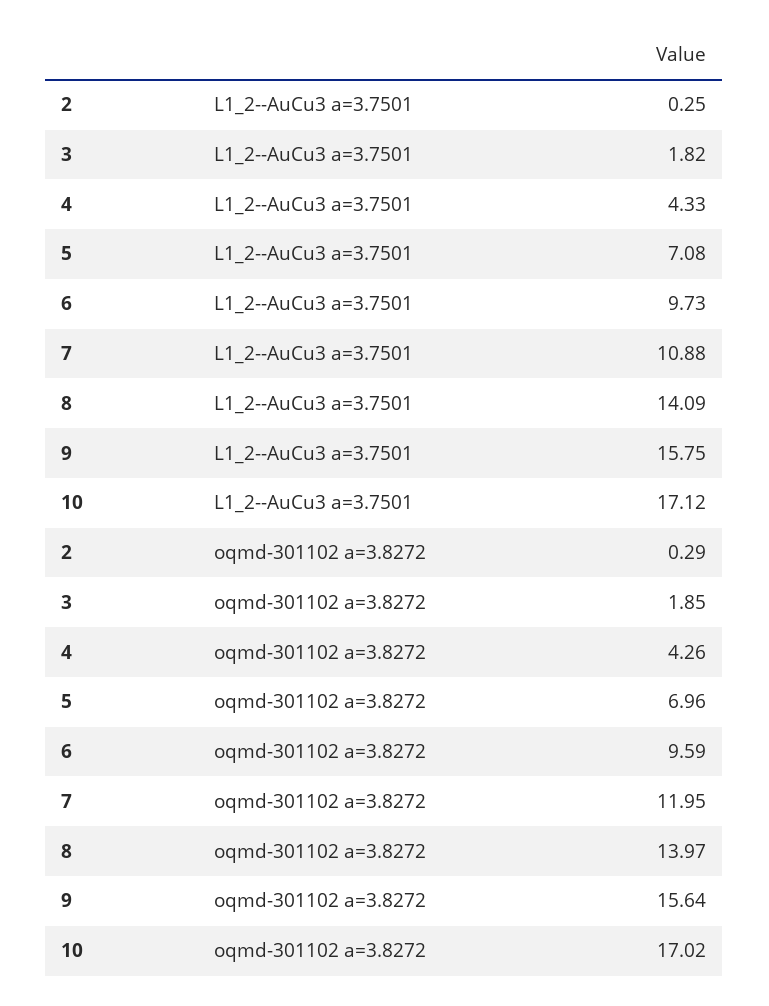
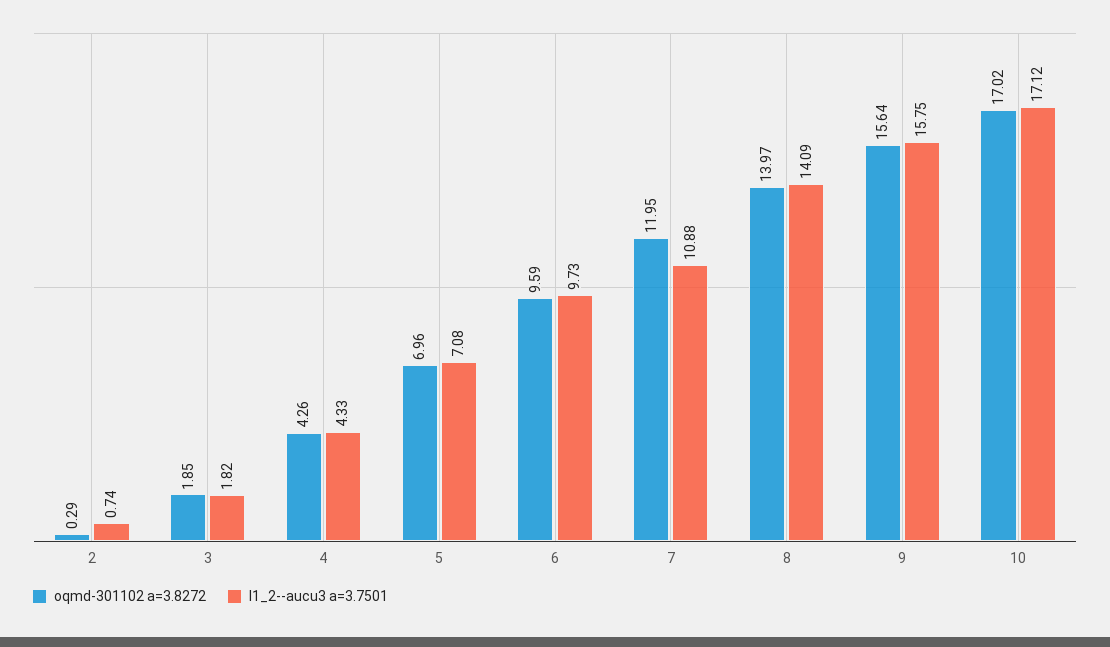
L1_2--AuCu3 a=3.7501, 2: 0.25 -> 0.74

